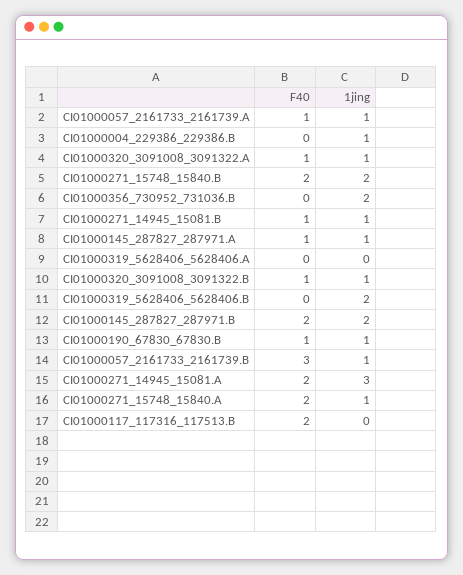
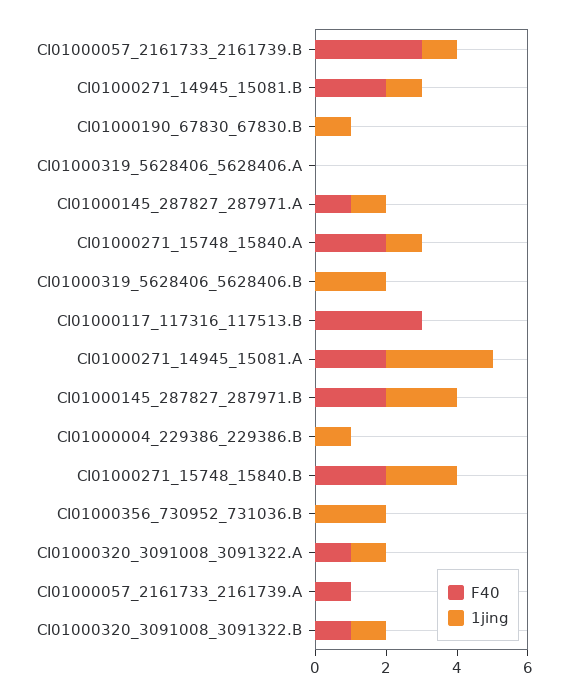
1jing, CI01000057_2161733_2161739.A: 1 -> 0
F40, CI01000271_14945_15081.B: 1 -> 2
F40, CI01000190_67830_67830.B: 1 -> 0
F40, CI01000117_117316_117513.B: 2 -> 3

